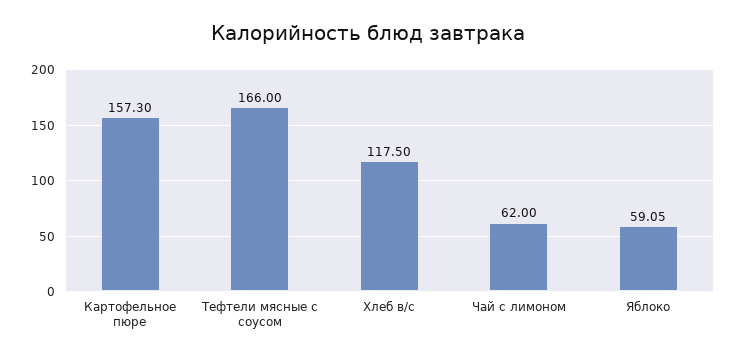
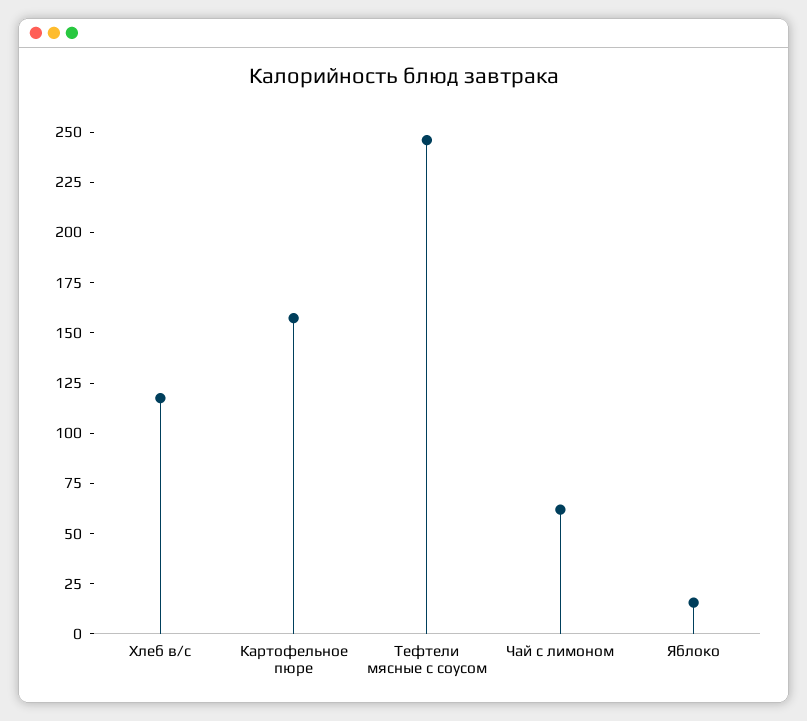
Тефтели мясные с соусом: 166 -> 245
Яблоко: 59.05 -> 15

